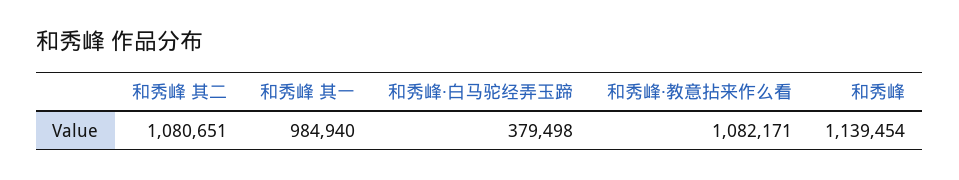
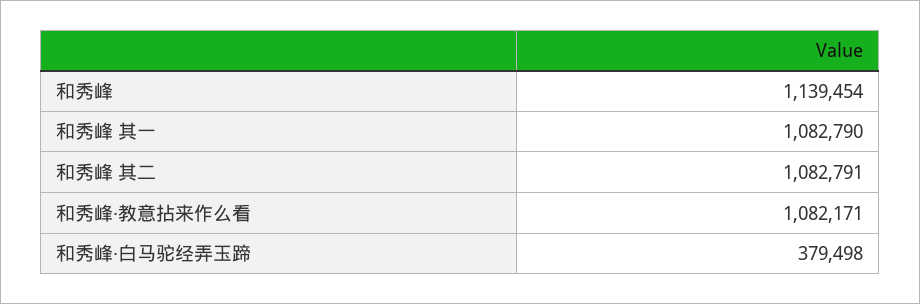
和秀峰 其二: 1080651 -> 1082791
和秀峰 其一: 984940 -> 1082790

